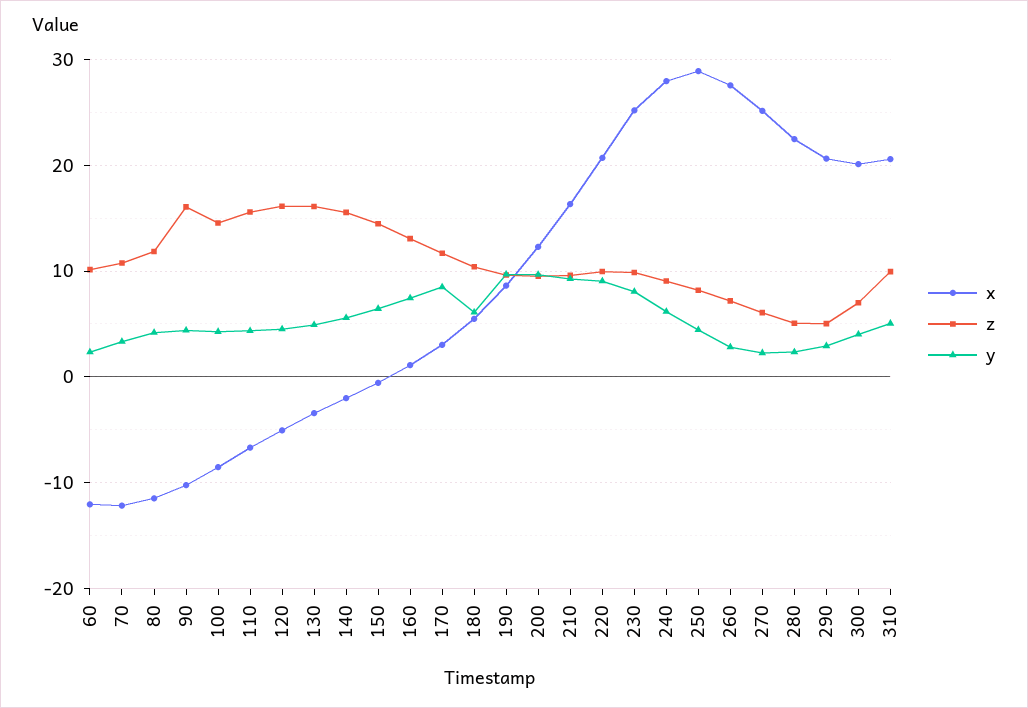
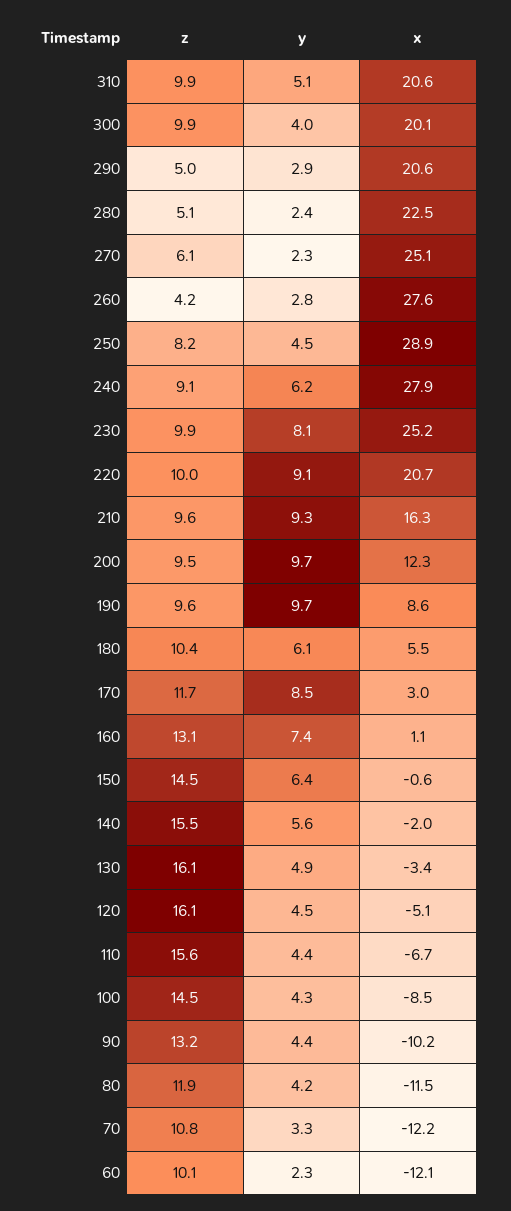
z, 90: 16 -> 13.2
z, 260: 7 -> 4.2
z, 300: 7 -> 9.9

